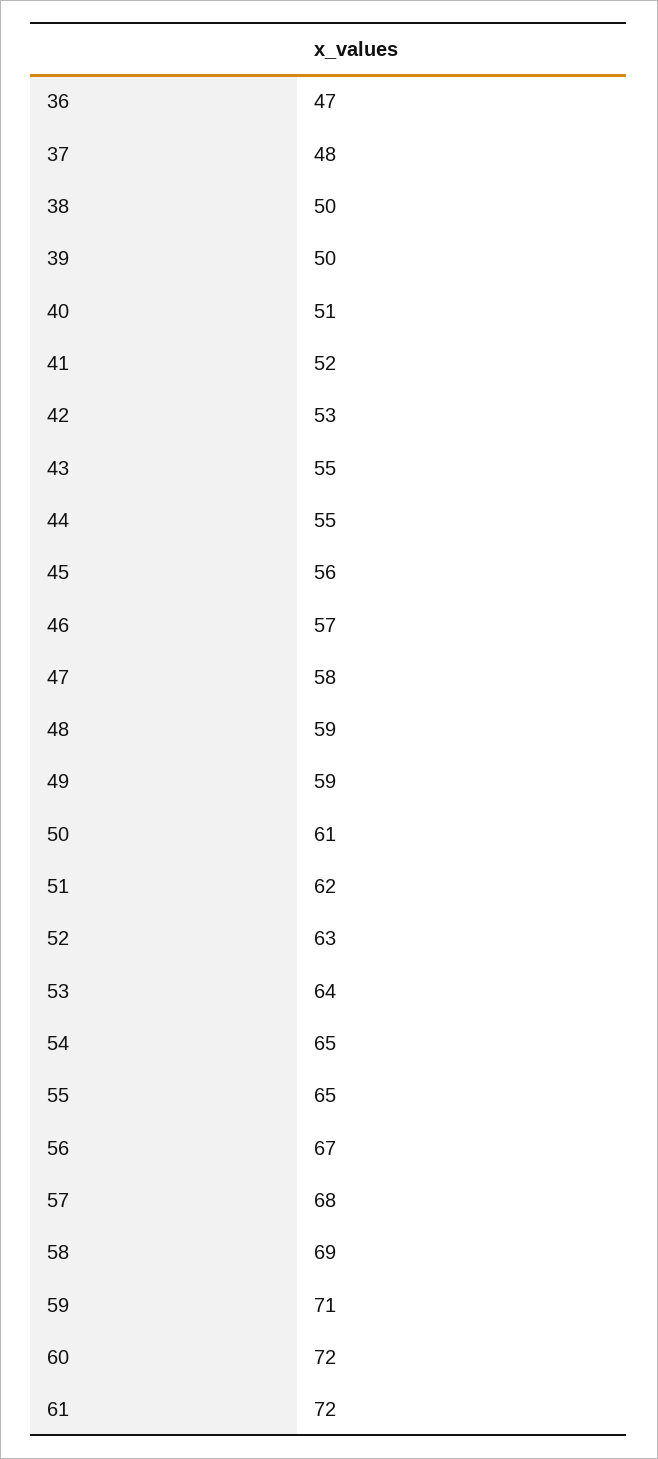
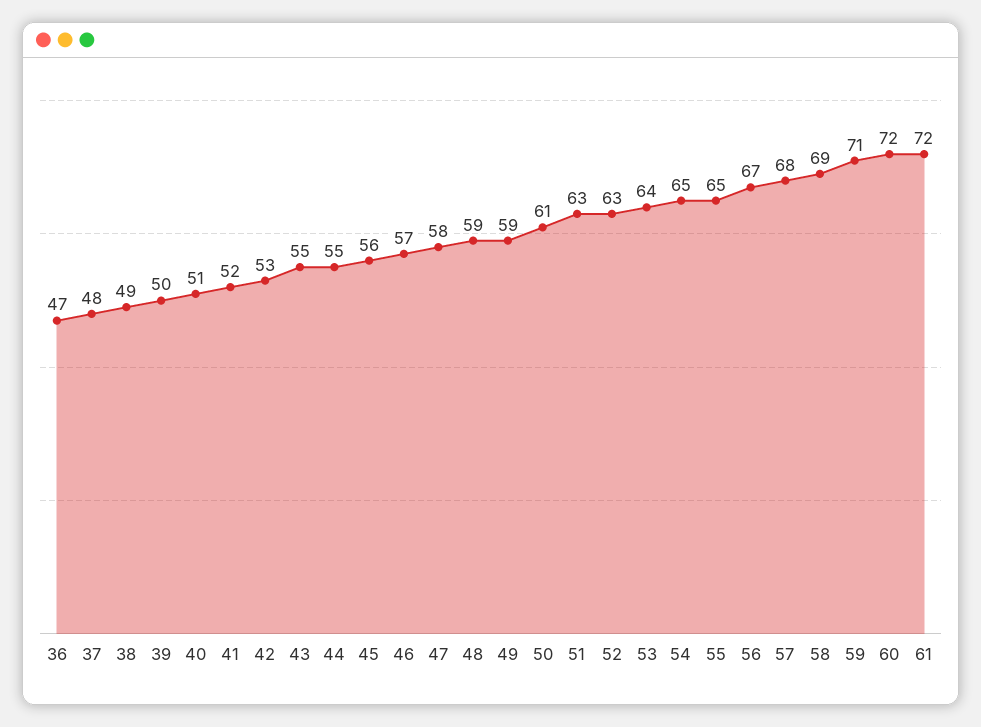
38: 50 -> 49
51: 62 -> 63

